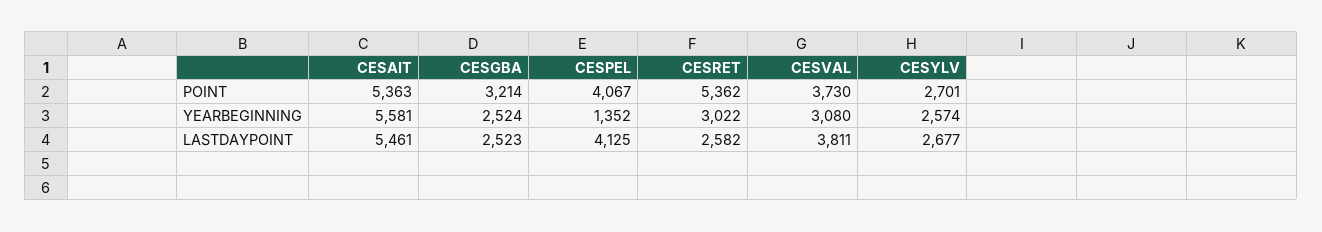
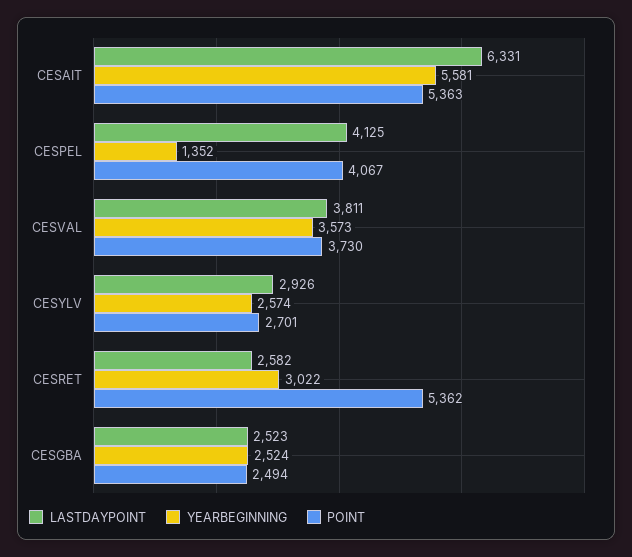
POINT, CESGBA: 3214 -> 2494
YEARBEGINNING, CESVAL: 3080 -> 3573
LASTDAYPOINT, CESAIT: 5461 -> 6331
LASTDAYPOINT, CESYLV: 2677 -> 2926

